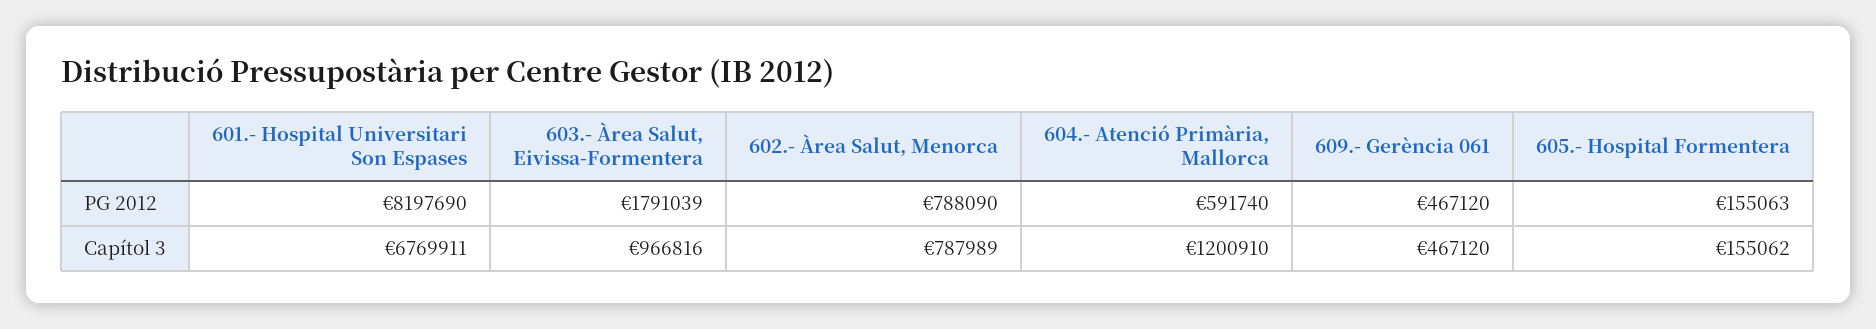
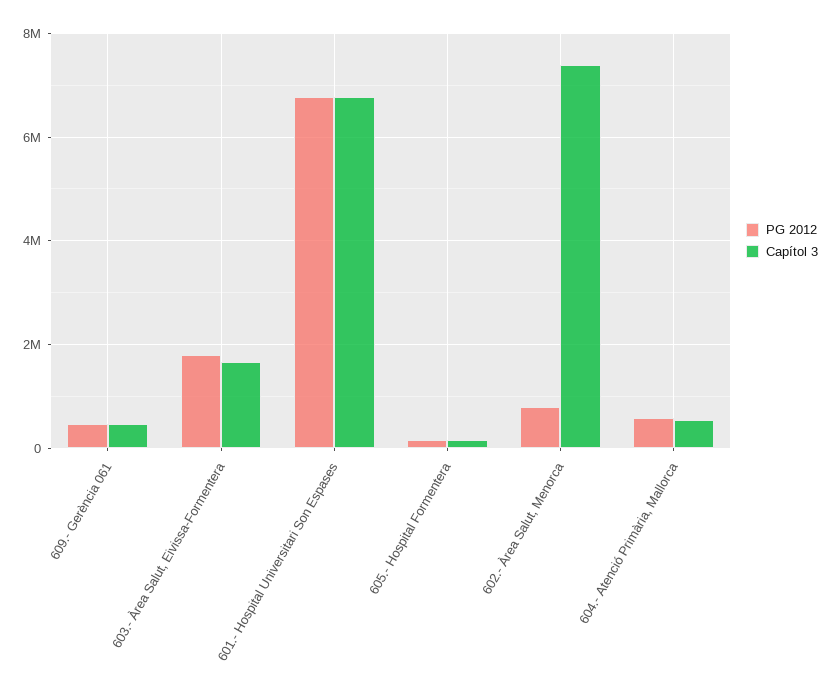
PG 2012, 601.- Hospital Universitari Son Espases: 8197690 -> 6800000
Capítol 3, 603.- Àrea Salut, Eivissa-Formentera: 966816 -> 1600000
Capítol 3, 602.- Àrea Salut, Menorca: 787989 -> 7400000
Capítol 3, 604.- Atenció Primària, Mallorca: 1200910 -> 600000

